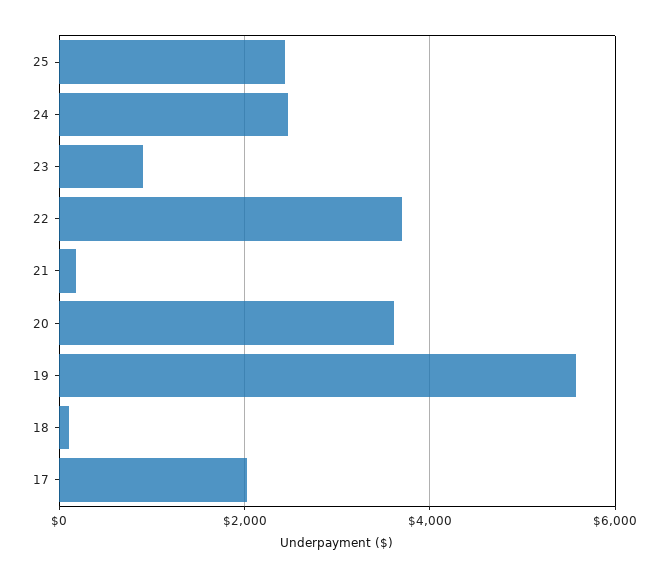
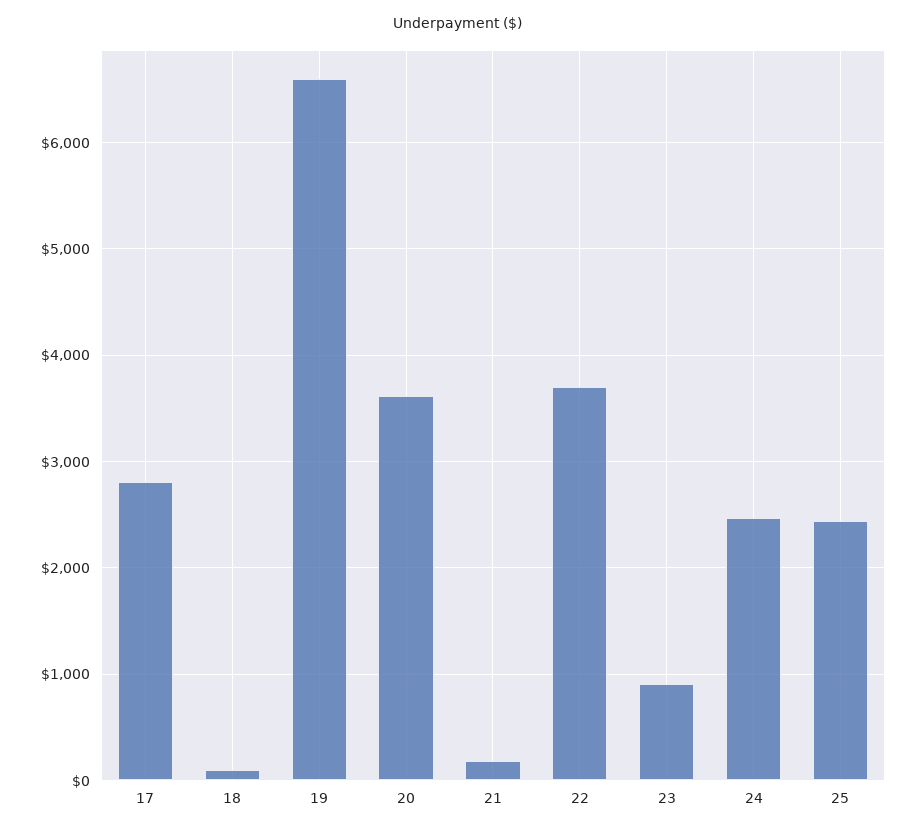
19: 5600 -> 6600
17: 2000 -> 2800

